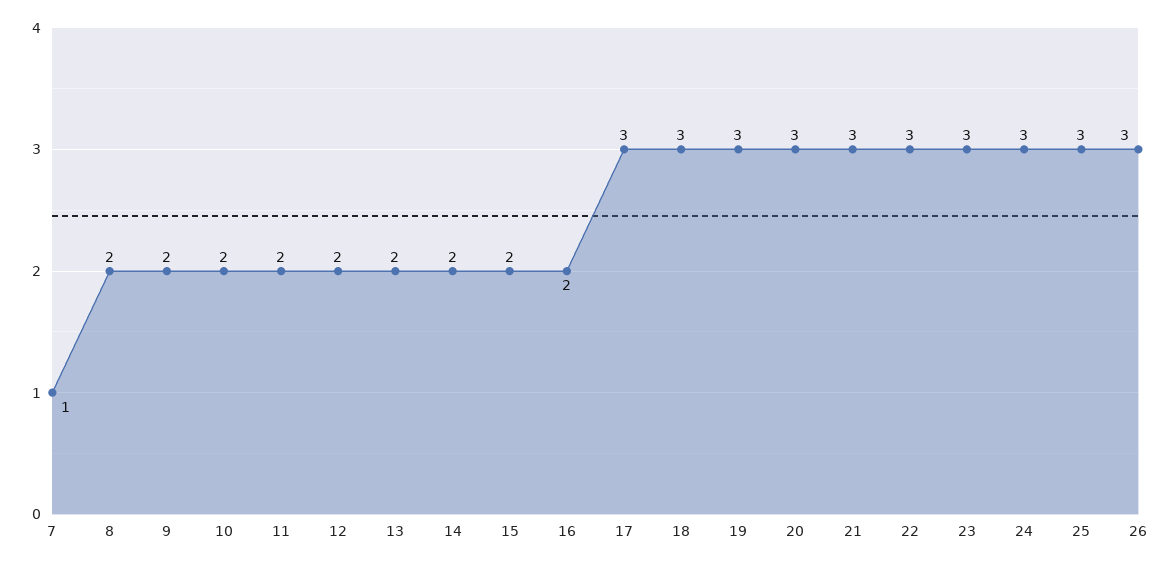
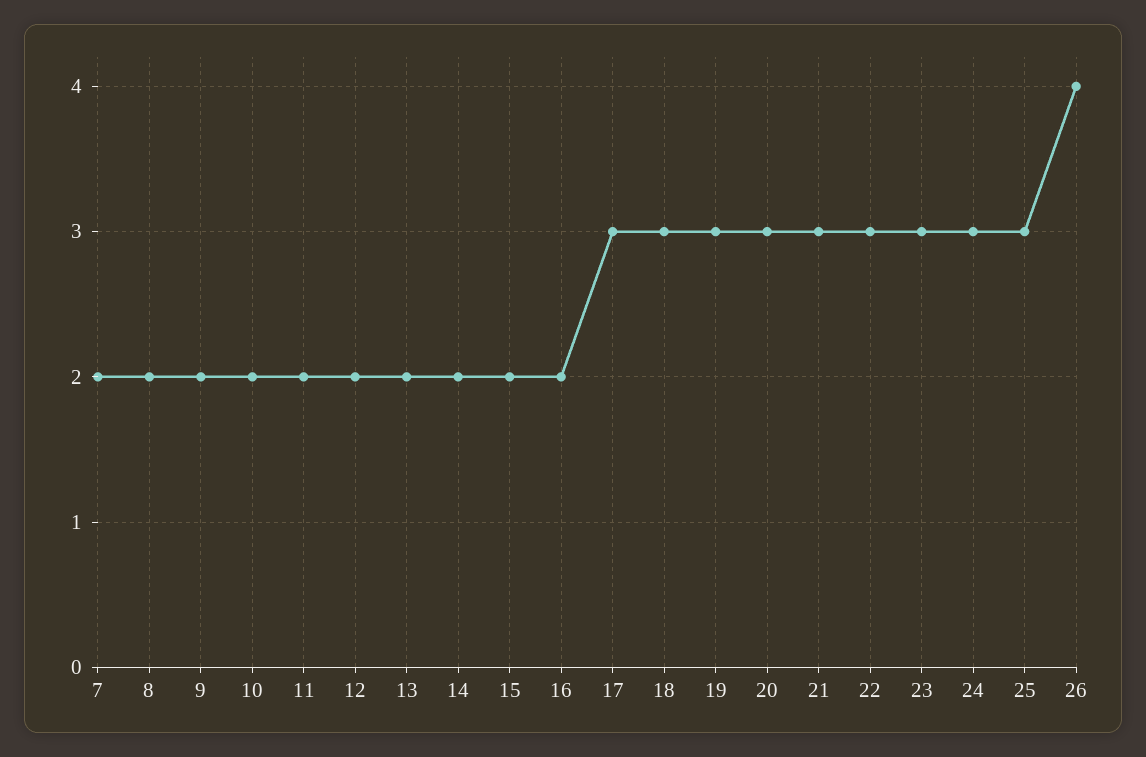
7: 1 -> 2
26: 3 -> 4

